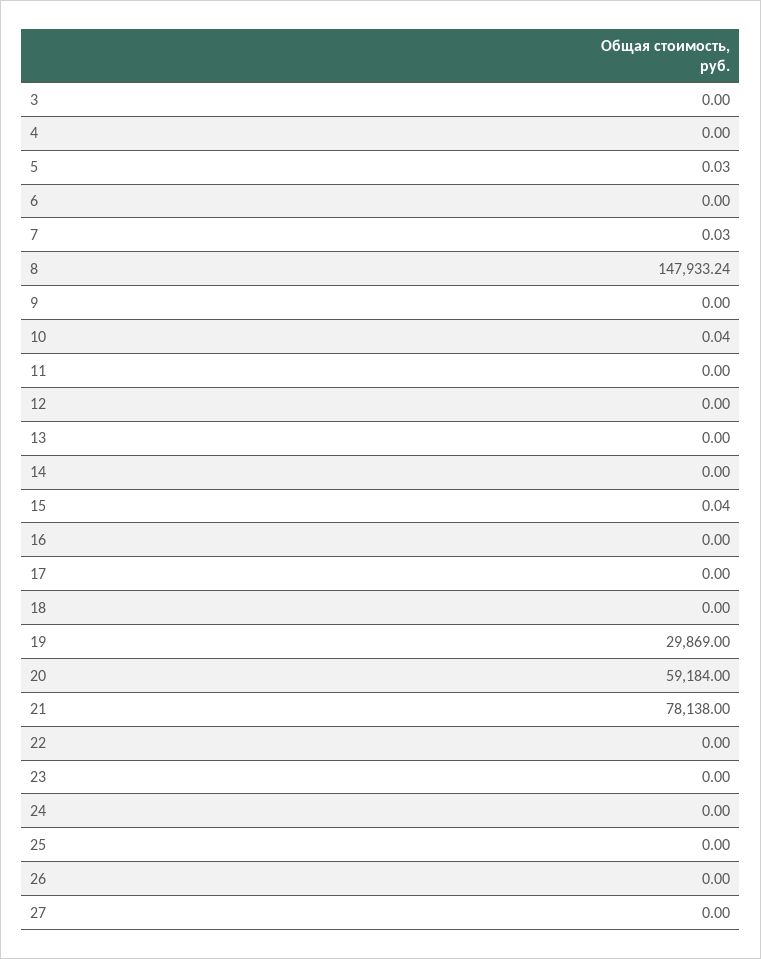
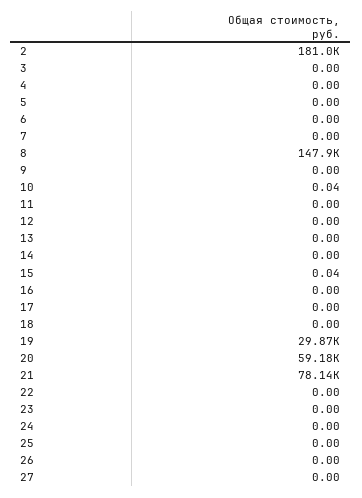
5: 0.03 -> 0
7: 0.03 -> 0
2: none -> 181000

